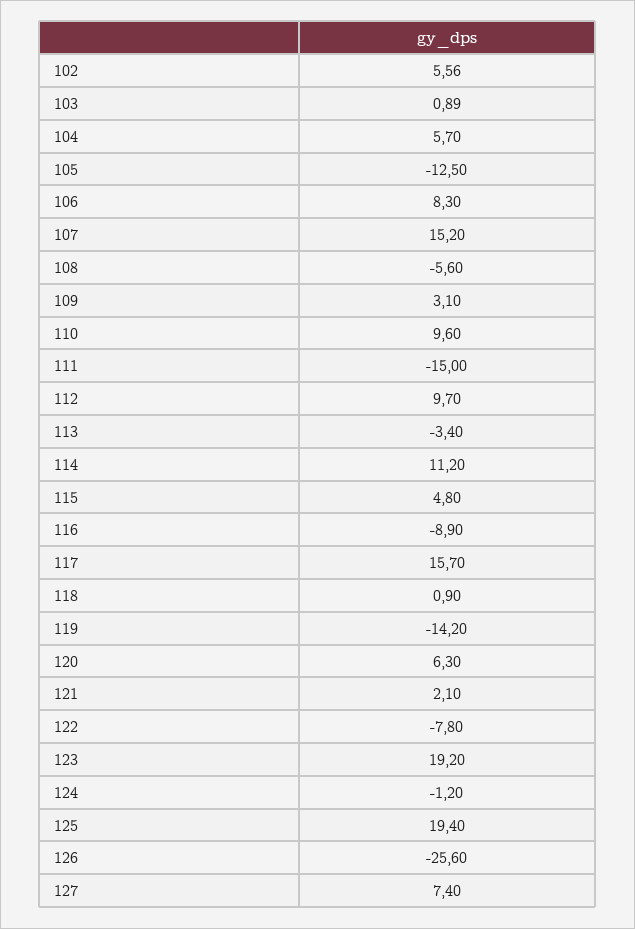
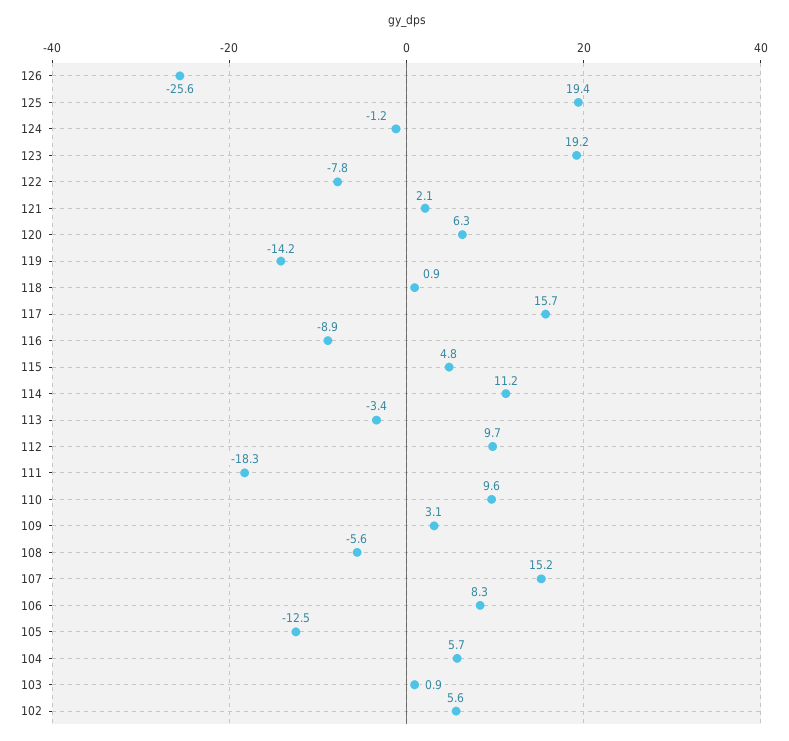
111: -15 -> -18.3
127: 7.4 -> none

